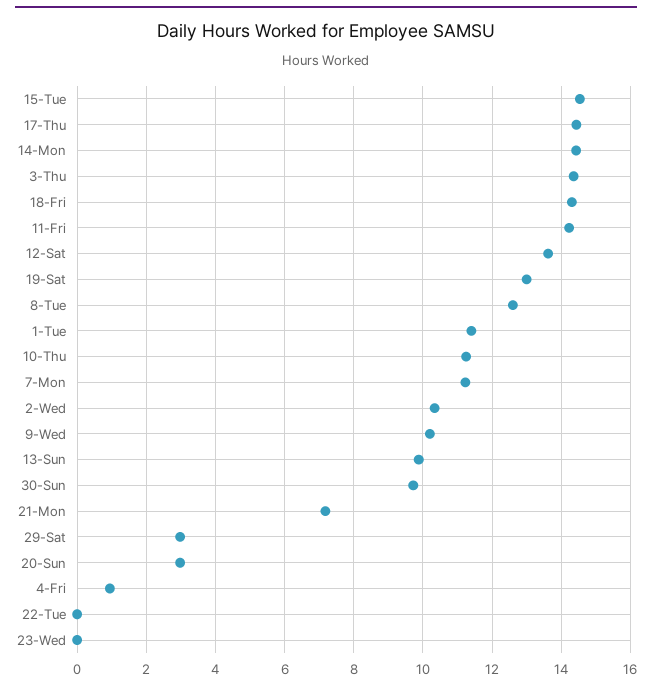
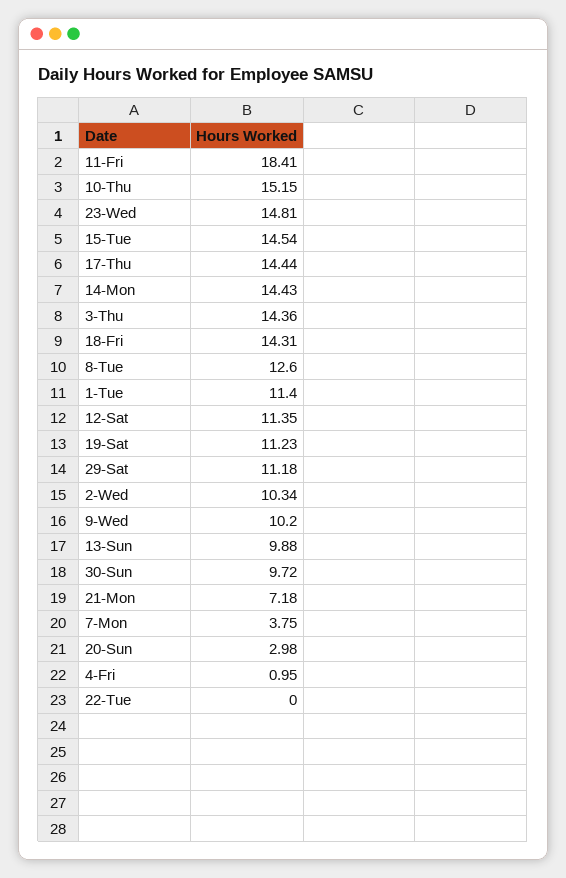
11-Fri: 14.2 -> 18.41
12-Sat: 13.6 -> 11.35
19-Sat: 13 -> 11.23
10-Thu: 11.2 -> 15.15
7-Mon: 11.2 -> 3.75
29-Sat: 3 -> 11.18
23-Wed: 0 -> 14.81

